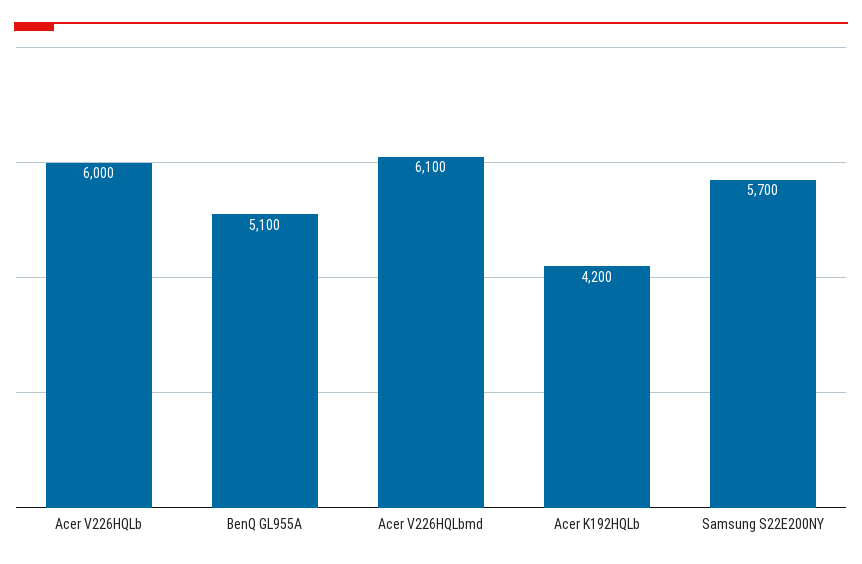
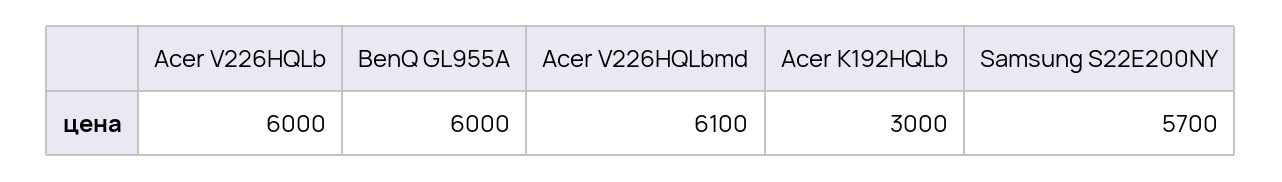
BenQ GL955A: 5100 -> 6000
Acer K192HQLb: 4200 -> 3000

